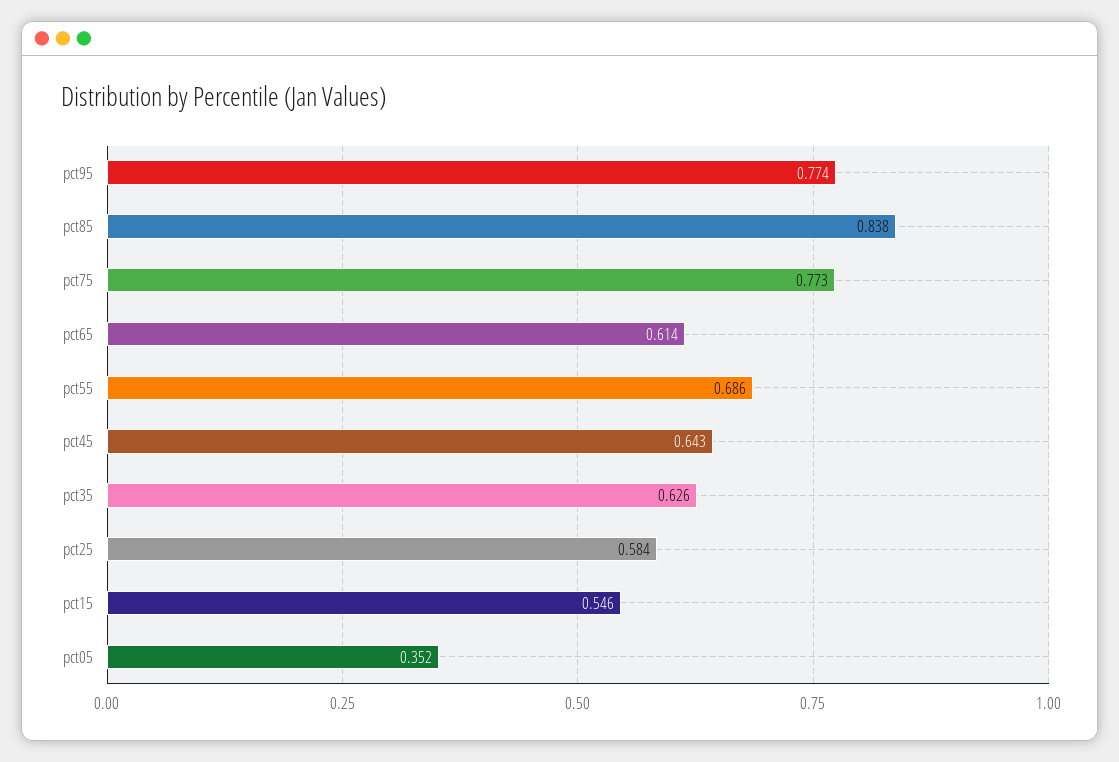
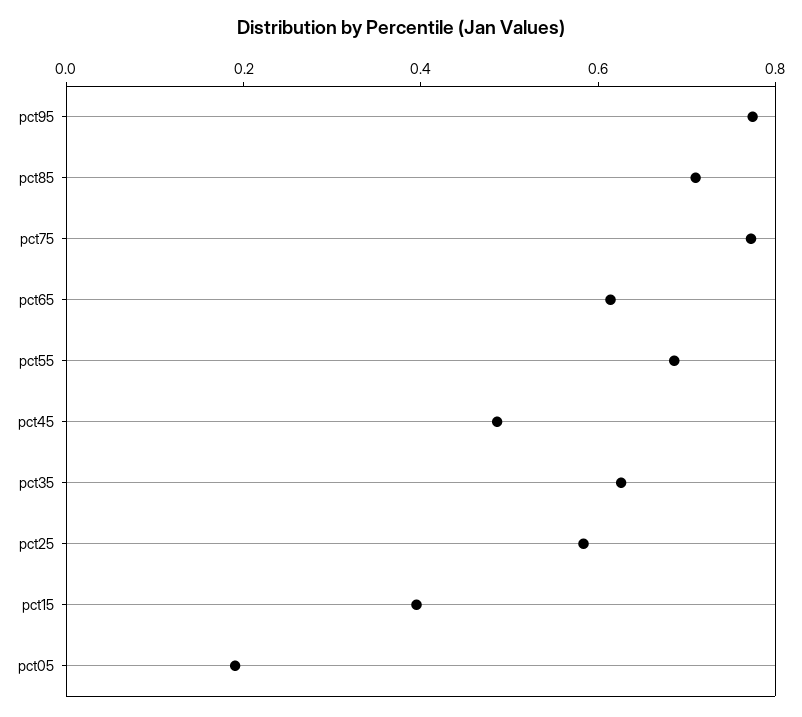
pct85: 0.838 -> 0.7
pct45: 0.643 -> 0.5
pct15: 0.546 -> 0.4
pct05: 0.352 -> 0.2

